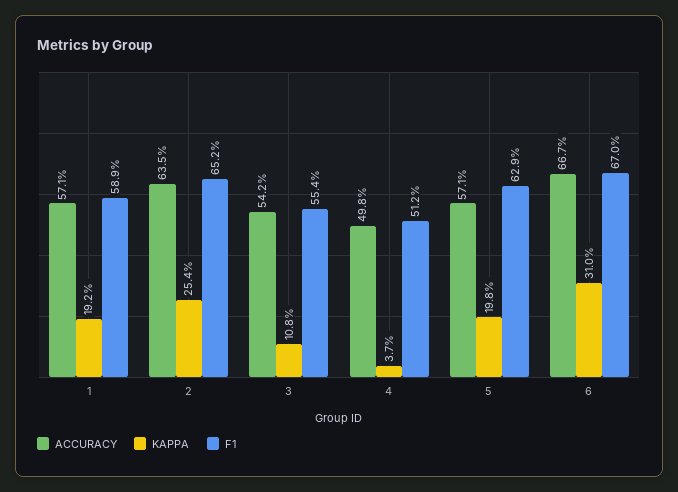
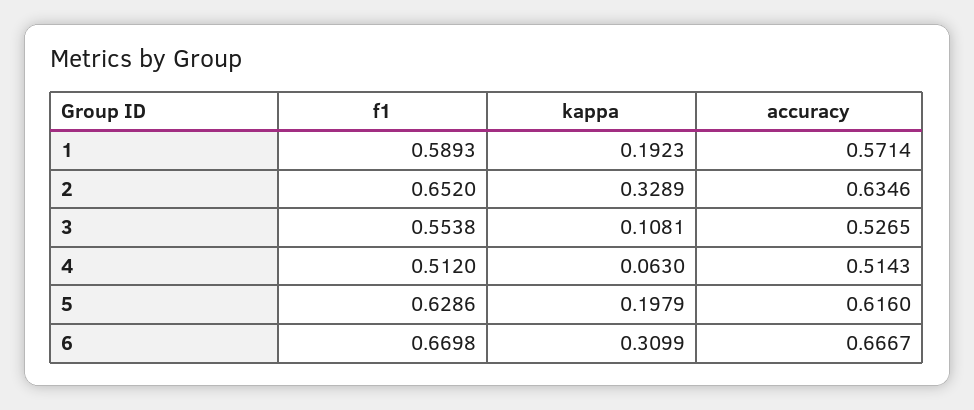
KAPPA, 2: 0.254 -> 0.3289
ACCURACY, 3: 0.542 -> 0.5265
ACCURACY, 4: 0.498 -> 0.5143
KAPPA, 4: 0.037 -> 0.063
ACCURACY, 5: 0.571 -> 0.616

